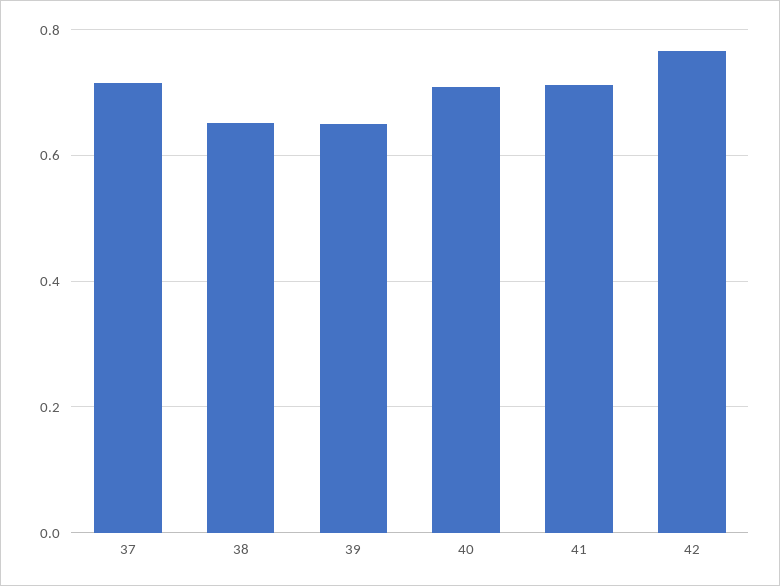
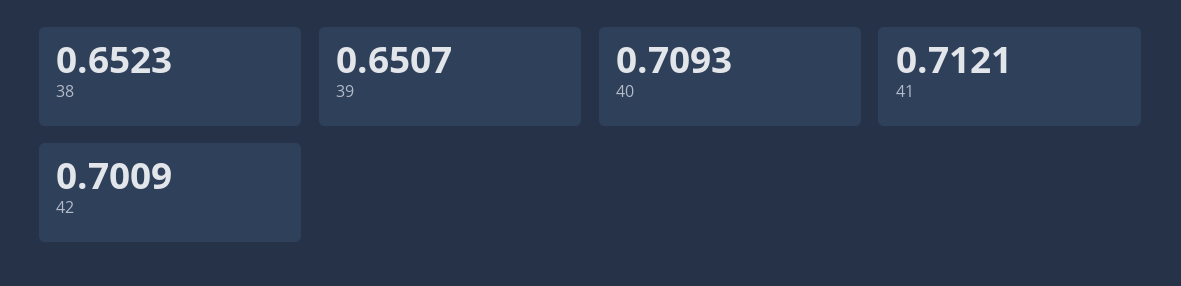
37: 0.72 -> none
42: 0.76 -> 0.7009

